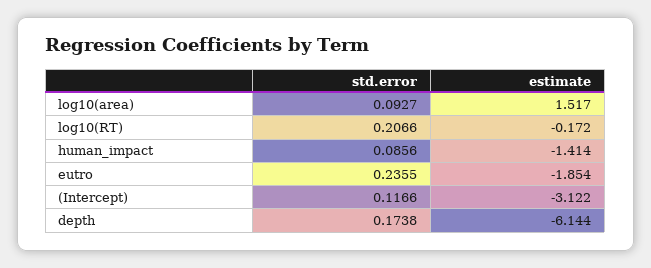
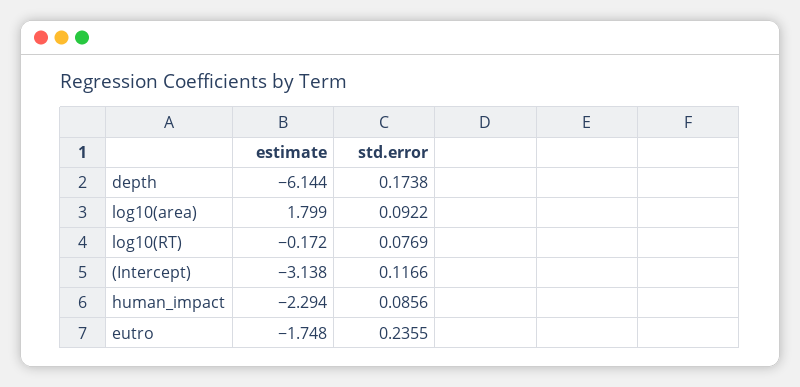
std.error, log10(area): 0.0927 -> 0.0922
estimate, log10(area): 1.517 -> 1.799
std.error, log10(RT): 0.2066 -> 0.0769
estimate, human_impact: -1.414 -> -2.294
estimate, eutro: -1.854 -> -1.748
estimate, (Intercept): -3.122 -> -3.138

